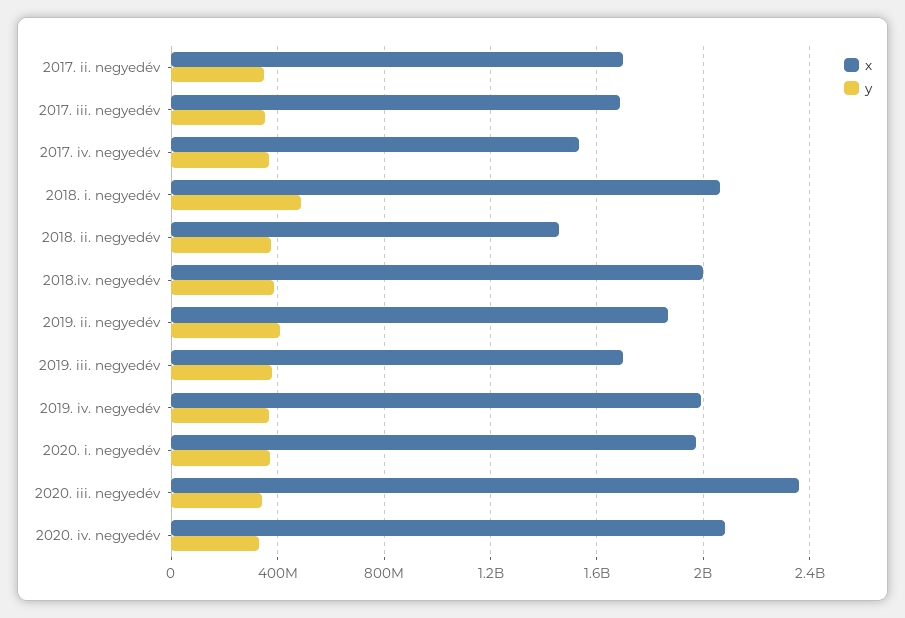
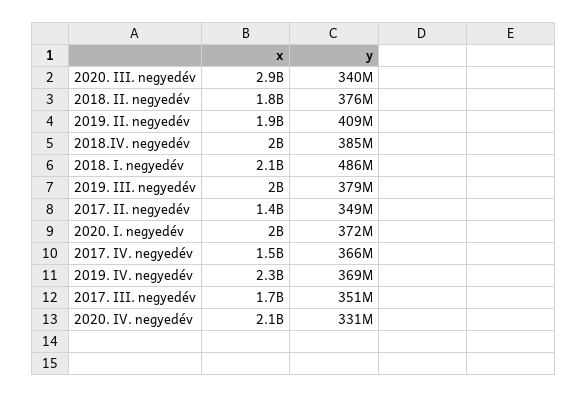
x, 2017. ii. negyedév: 1700000000 -> 1400000000
x, 2018. ii. negyedév: 1450000000 -> 1800000000
x, 2019. iii. negyedév: 1700000000 -> 2000000000
x, 2019. iv. negyedév: 2000000000 -> 2300000000
x, 2020. iii. negyedév: 2350000000 -> 2900000000

